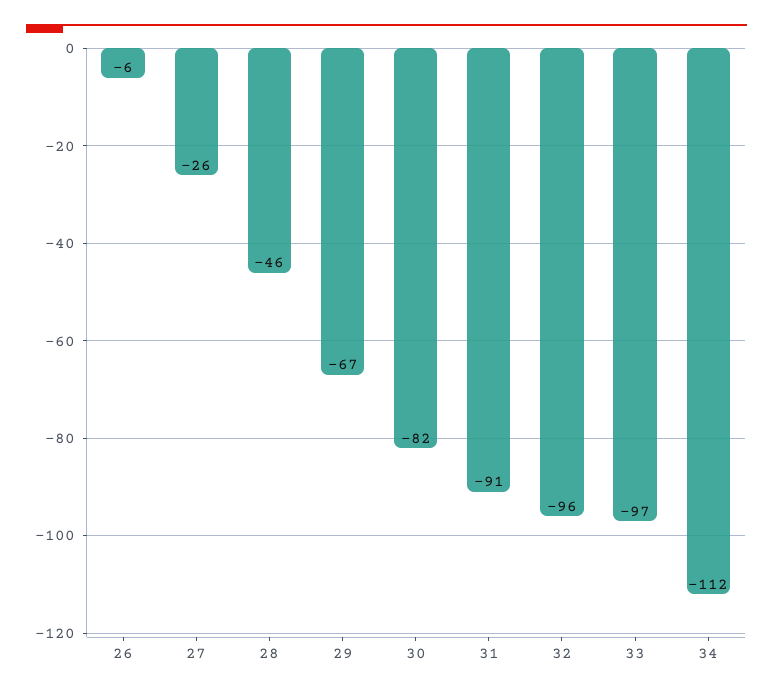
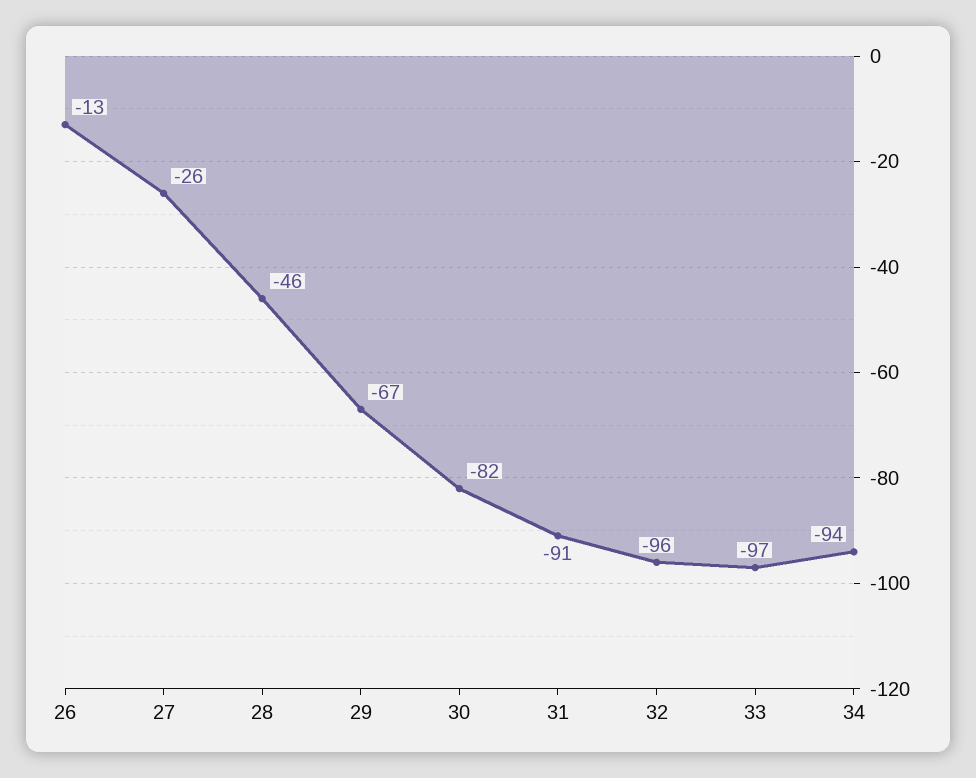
26: -6 -> -13
34: -112 -> -94

